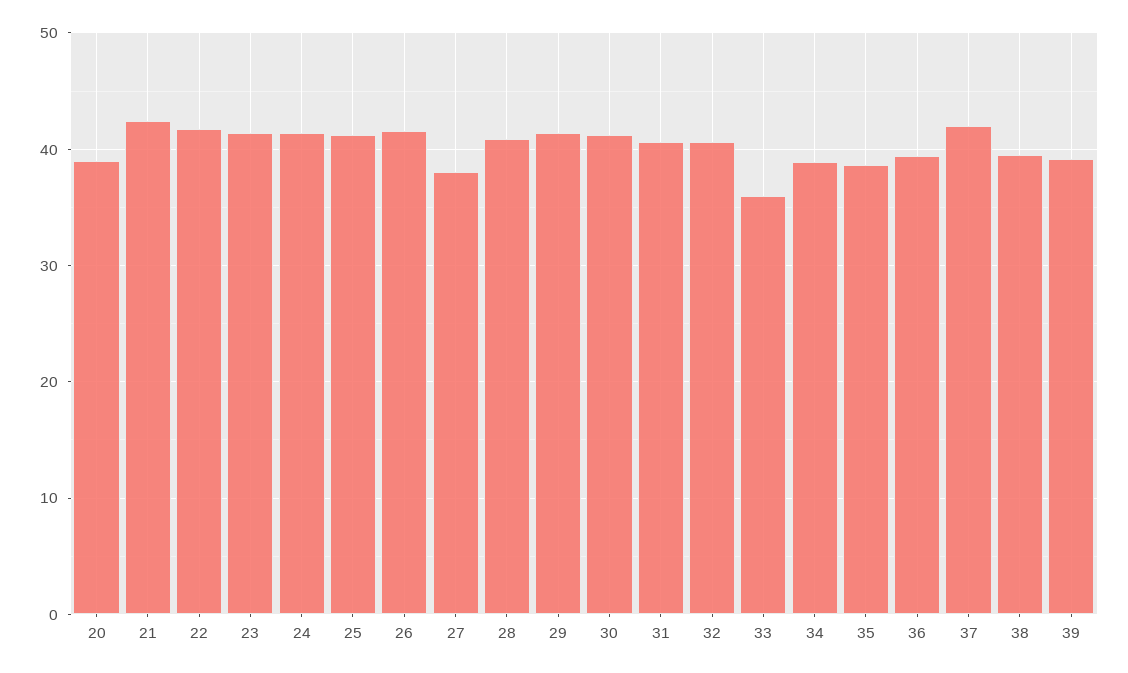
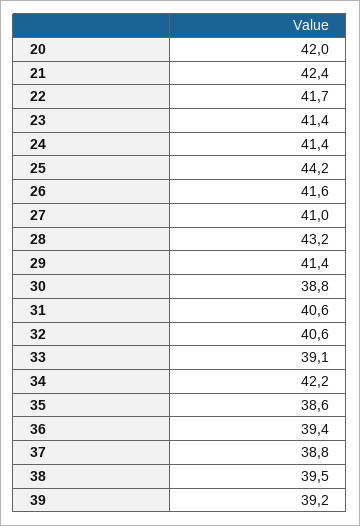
20: 39 -> 42
25: 41 -> 44.2
27: 38 -> 41
28: 41 -> 43.2
30: 41 -> 38.8
33: 36 -> 39.1
34: 39 -> 42.2
37: 42 -> 38.8

